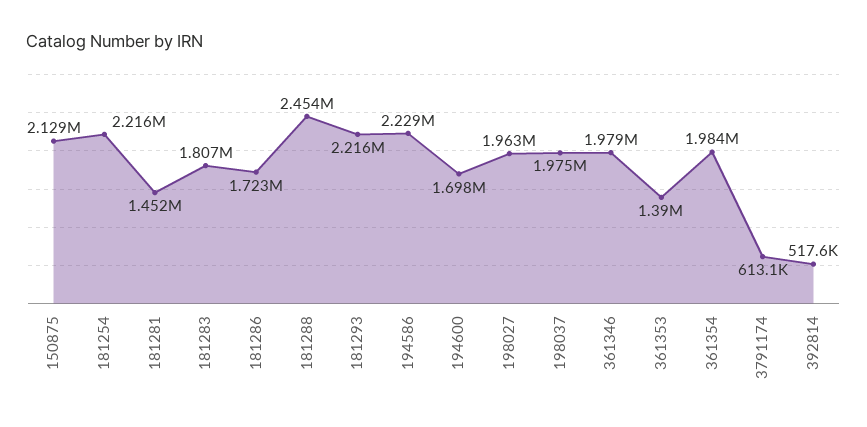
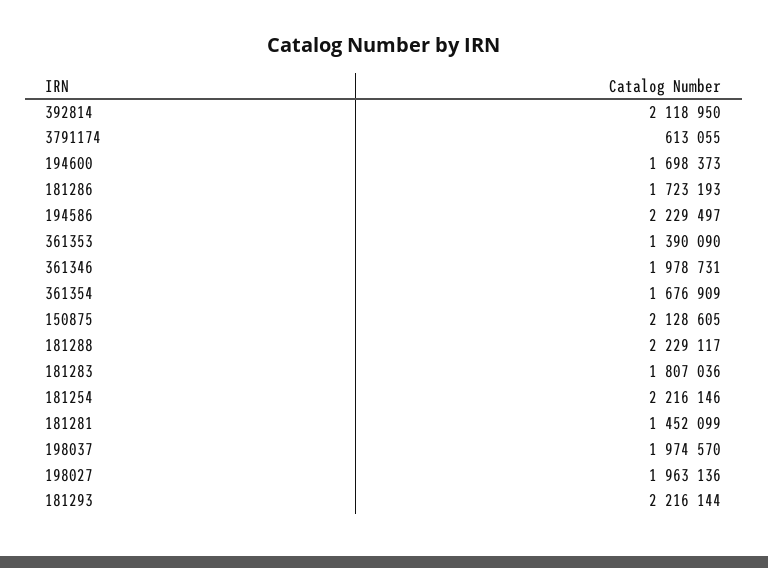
181288: 2454000 -> 2229117
361354: 1984000 -> 1676909
392814: 517600 -> 2118950

